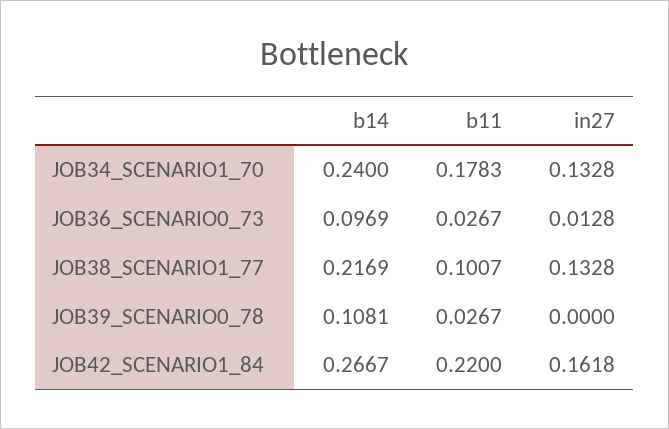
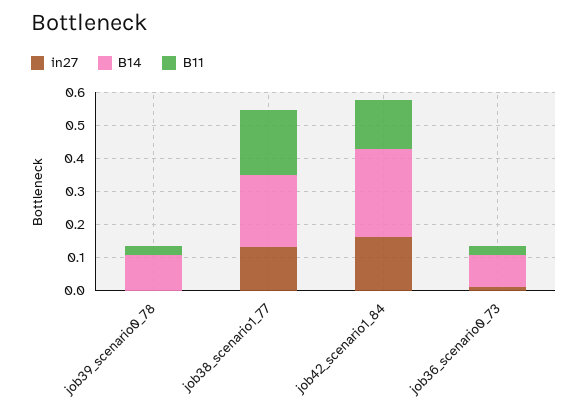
b14, JOB34_SCENARIO1_70: 0.24 -> none
b11, JOB34_SCENARIO1_70: 0.1783 -> none
in27, JOB34_SCENARIO1_70: 0.1328 -> none
b11, JOB38_SCENARIO1_77: 0.1007 -> 0.2
b11, JOB42_SCENARIO1_84: 0.22 -> 0.15

